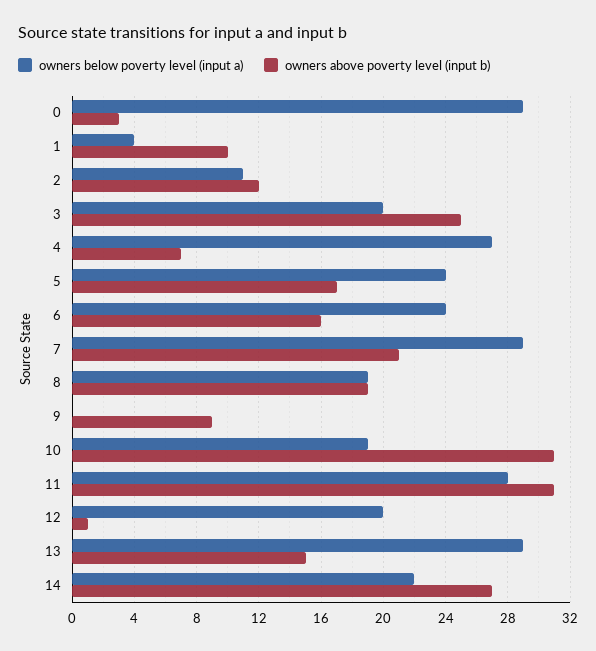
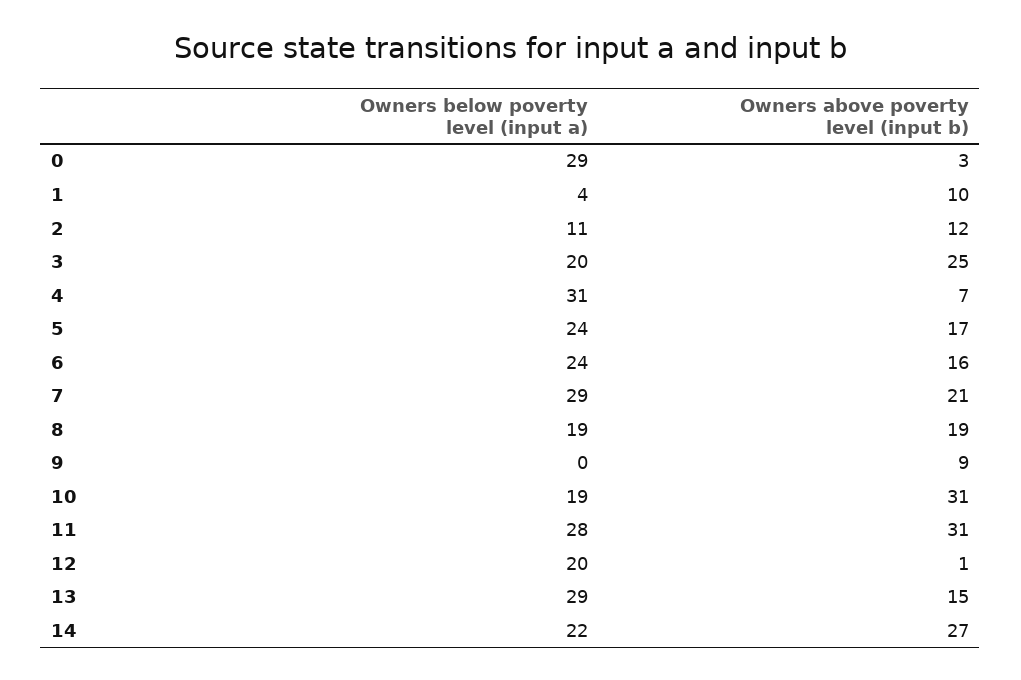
owners below poverty level (input a), 4: 27 -> 31

